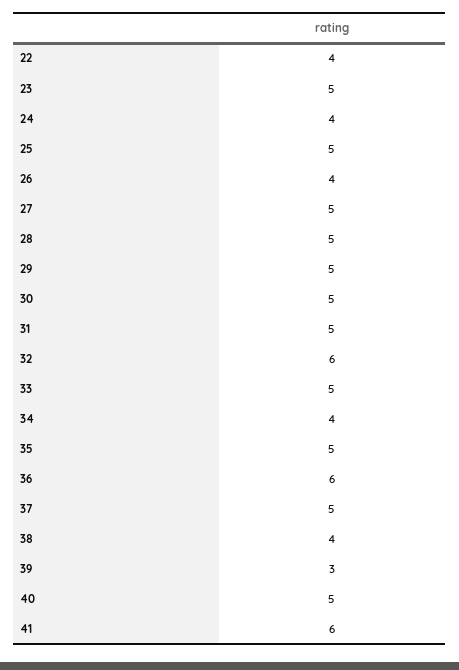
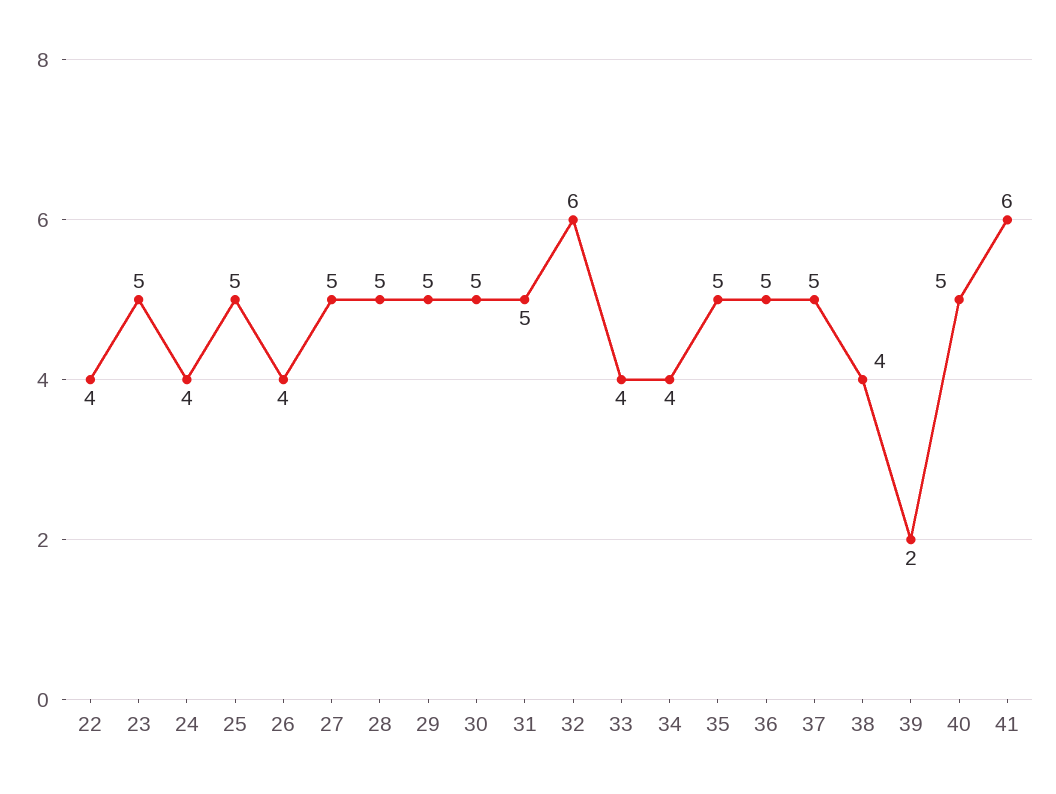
33: 5 -> 4
36: 6 -> 5
39: 3 -> 2

